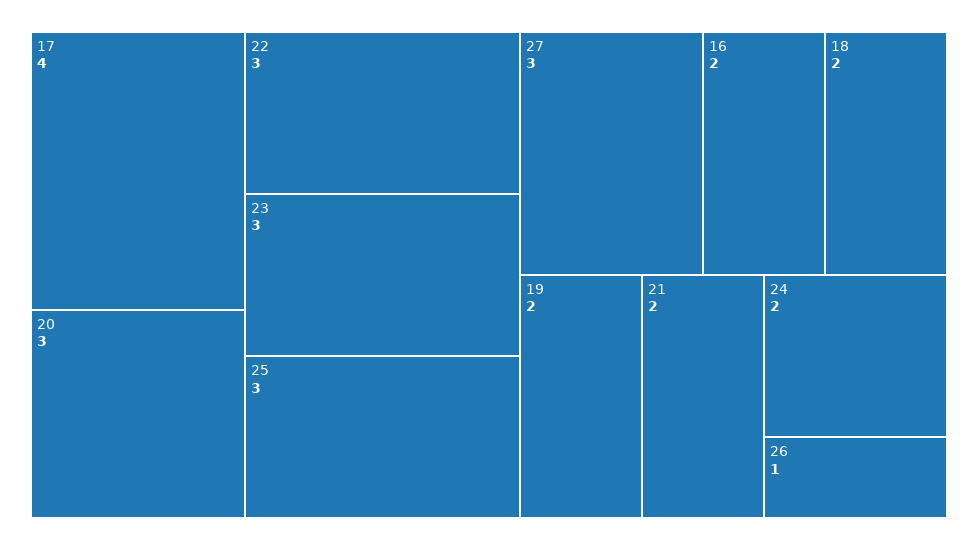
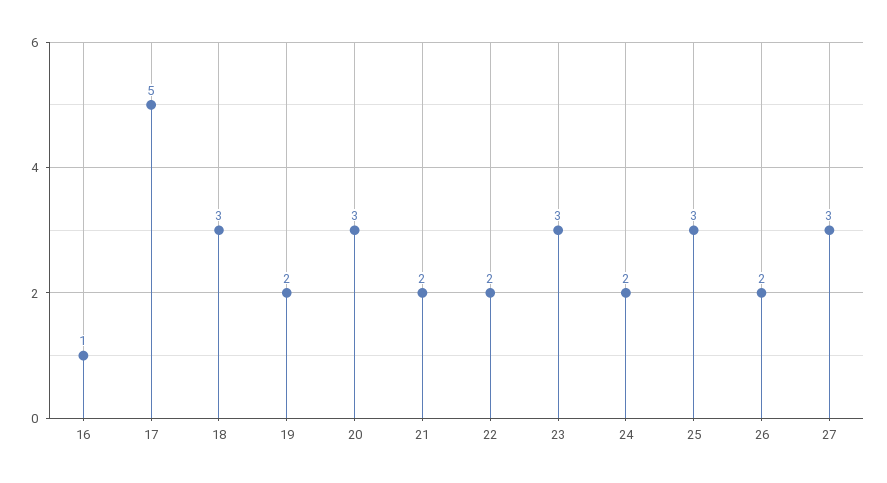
17: 4 -> 5
22: 3 -> 2
16: 2 -> 1
18: 2 -> 3
26: 1 -> 2

